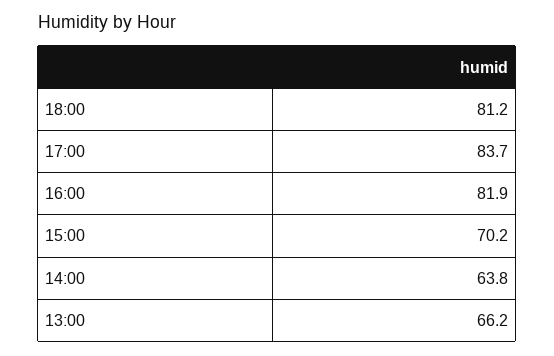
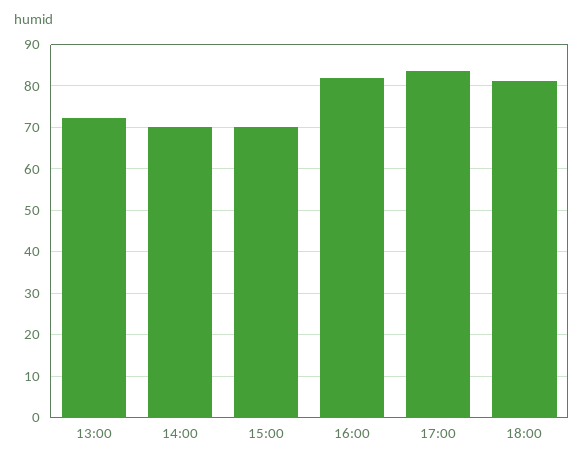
14:00: 63.8 -> 70
13:00: 66.2 -> 72

